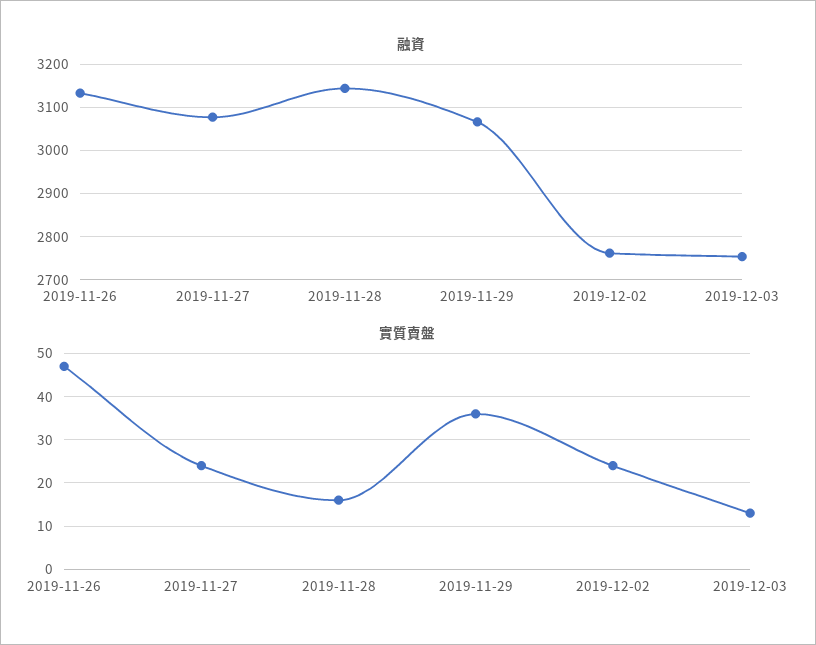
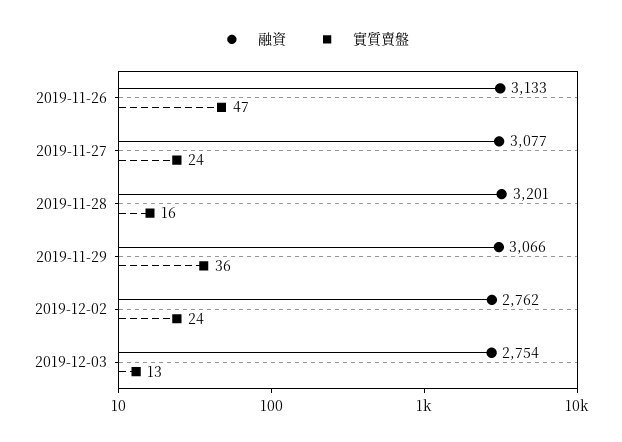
融資, 2019-11-28: 3140 -> 3201

